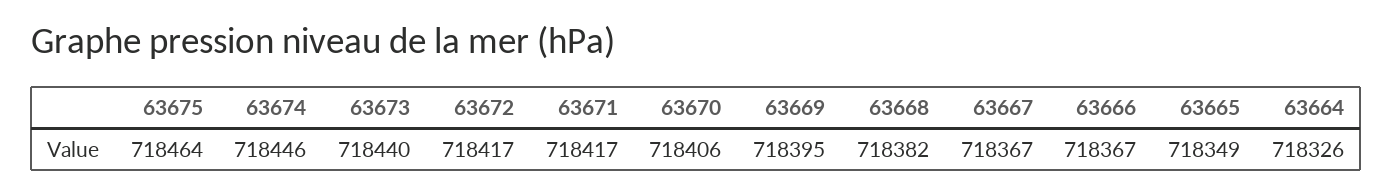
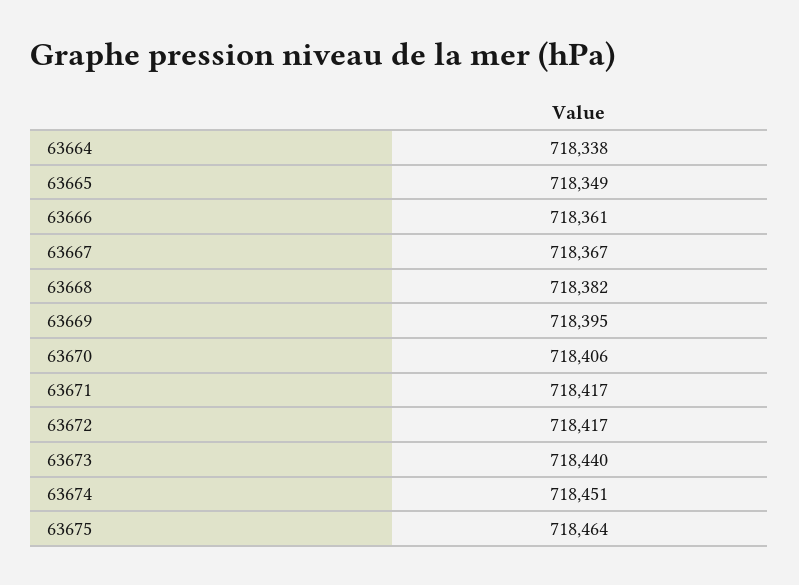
63674: 718446 -> 718451
63666: 718367 -> 718361
63664: 718326 -> 718338

